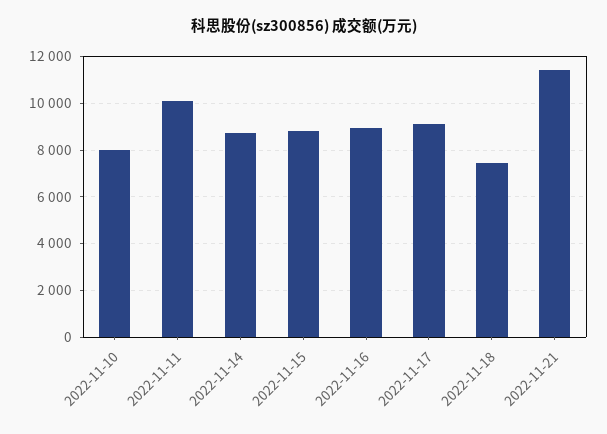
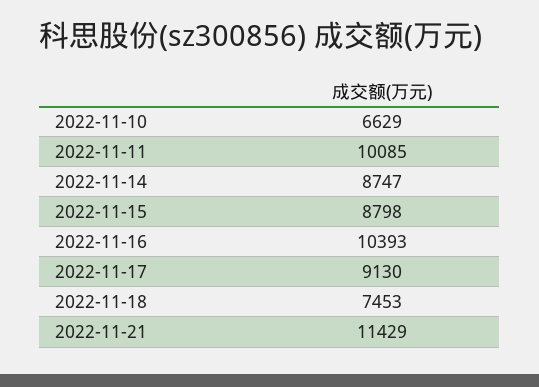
2022-11-10: 8000 -> 6629
2022-11-16: 9000 -> 10393

